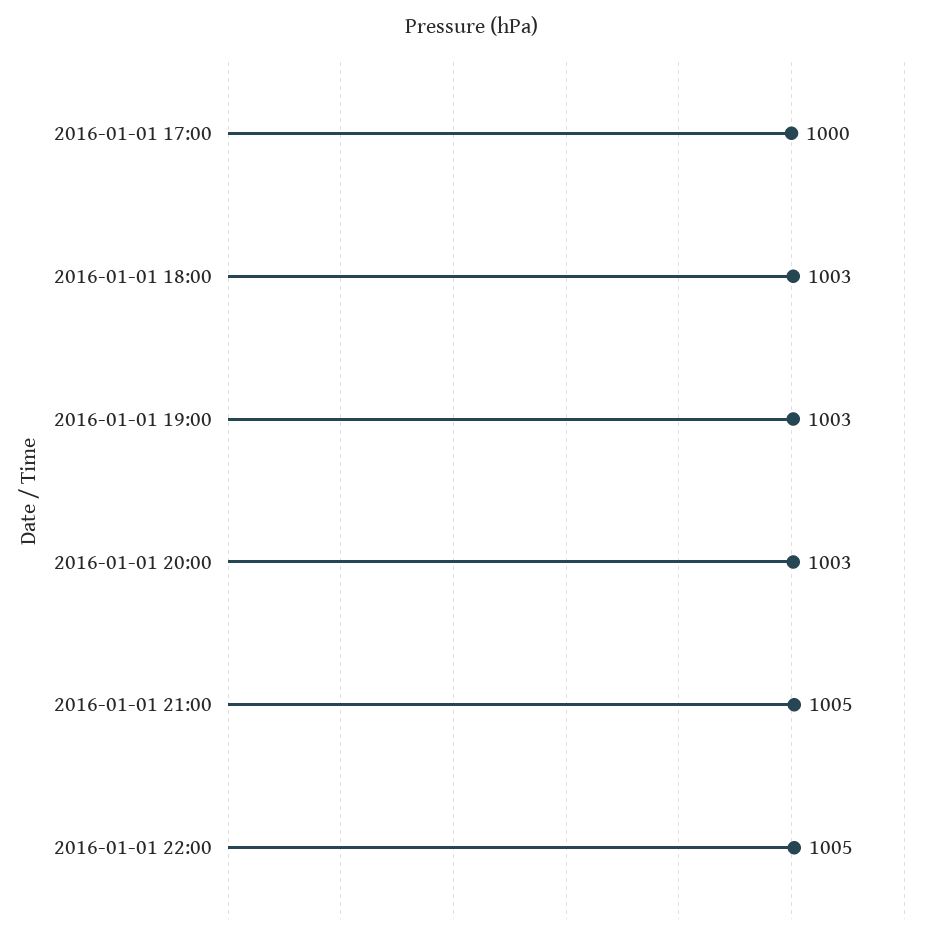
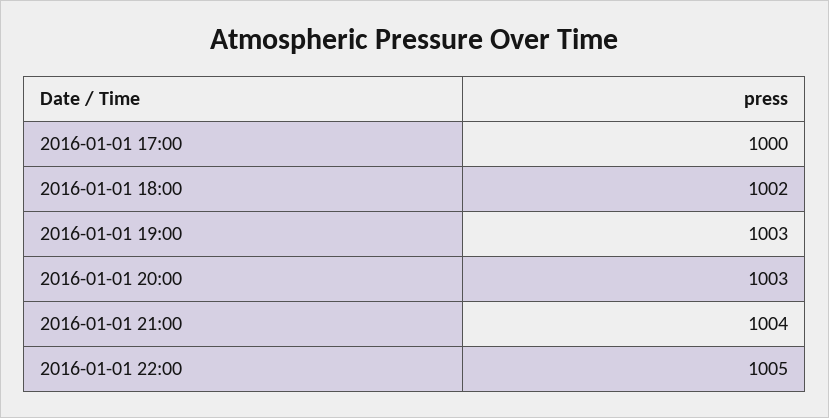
2016-01-01 18:00: 1003 -> 1002
2016-01-01 21:00: 1005 -> 1004

